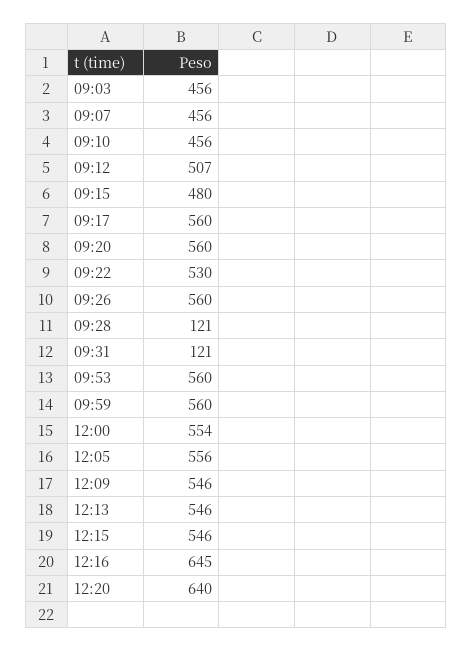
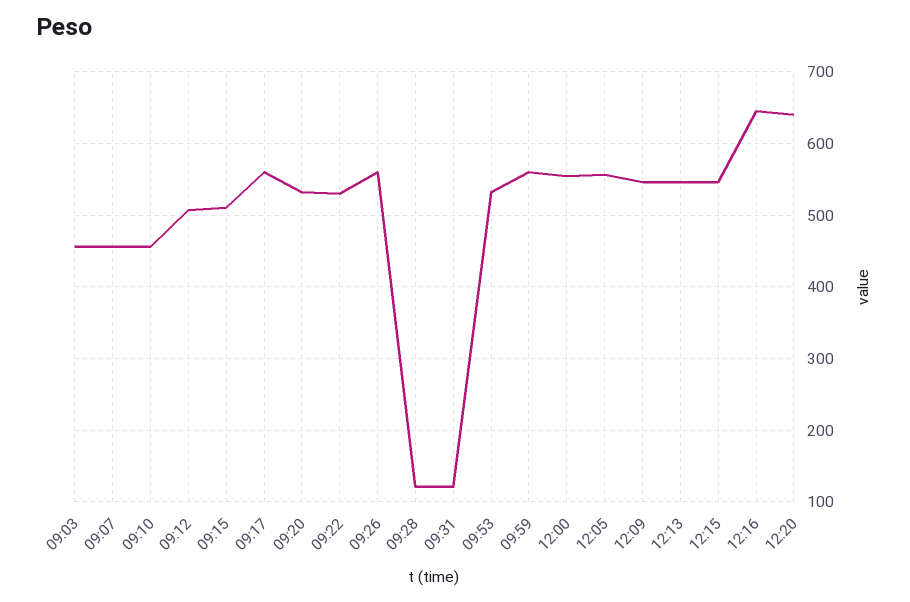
09:15: 480 -> 510
09:20: 560 -> 530
09:53: 560 -> 530

